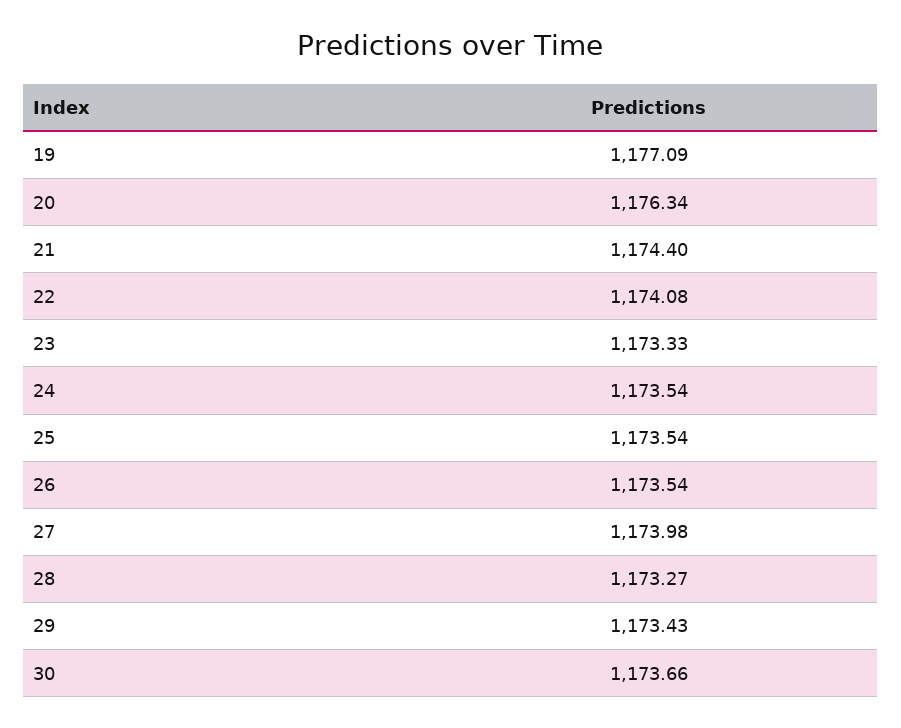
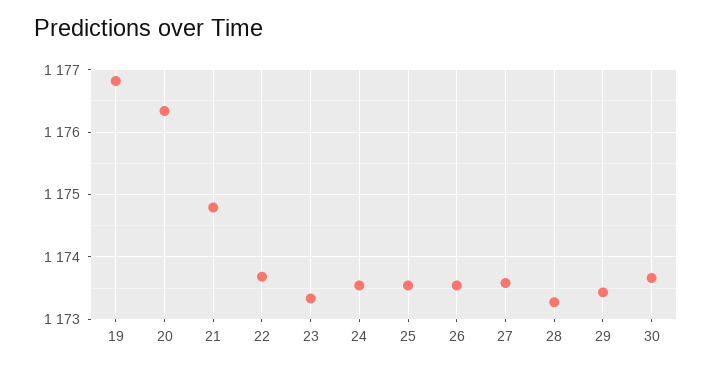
19: 1177.09 -> 1176.8
21: 1174.4 -> 1174.8
22: 1174.08 -> 1173.7
27: 1173.98 -> 1173.6

